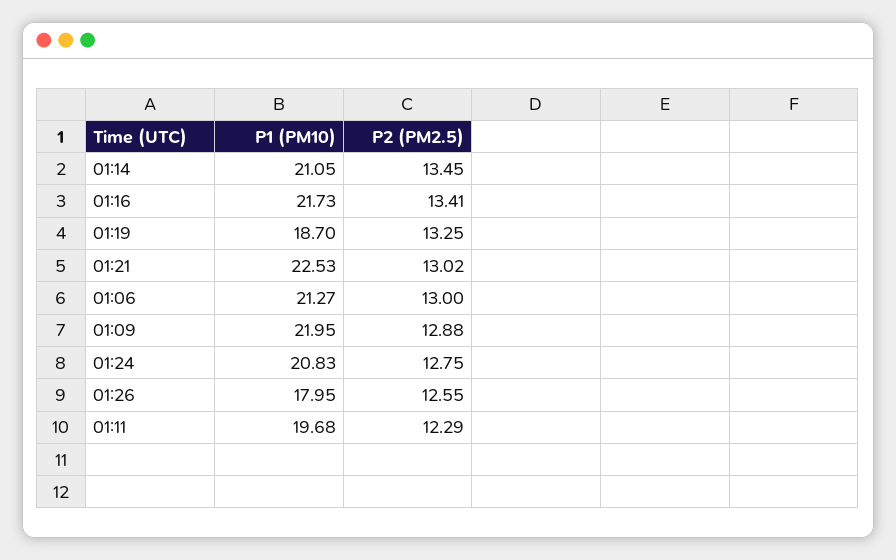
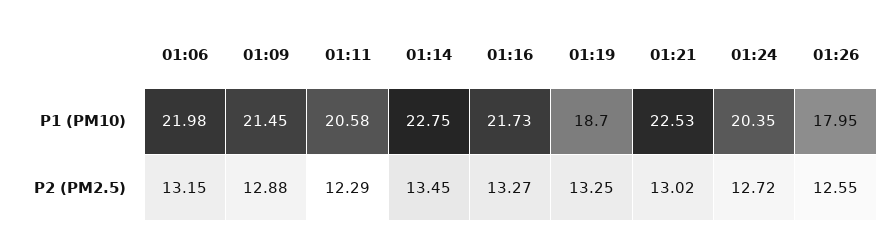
P1 (PM10), 01:14: 21.05 -> 22.75
P2 (PM2.5), 01:16: 13.41 -> 13.27
P1 (PM10), 01:06: 21.27 -> 21.98
P2 (PM2.5), 01:06: 13 -> 13.15
P1 (PM10), 01:09: 21.95 -> 21.45
P1 (PM10), 01:24: 20.83 -> 20.35
P2 (PM2.5), 01:24: 12.75 -> 12.72
P1 (PM10), 01:11: 19.68 -> 20.58

